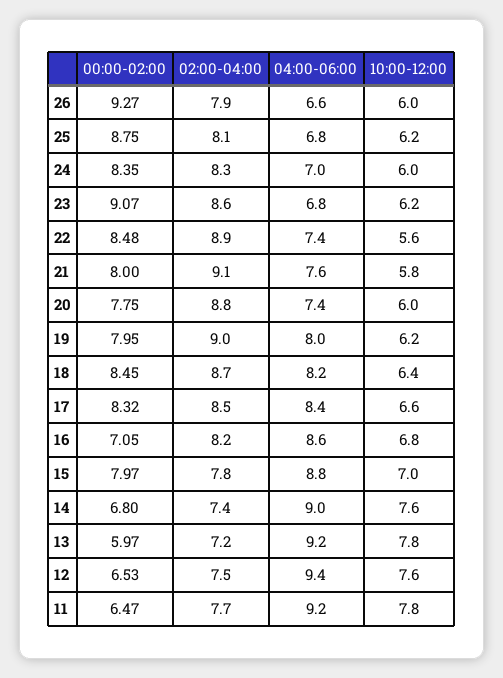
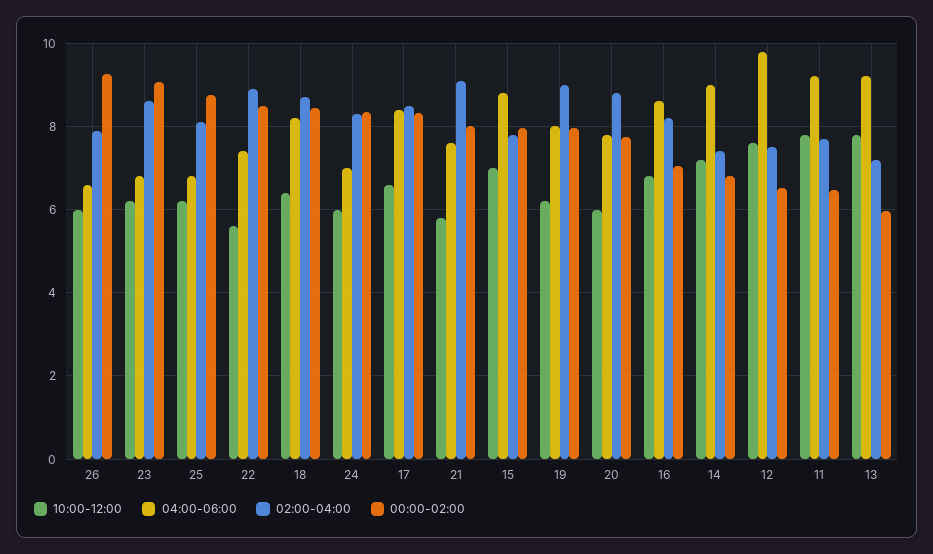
04:00-06:00, 20: 7.4 -> 7.8
10:00-12:00, 14: 7.6 -> 7.2
04:00-06:00, 12: 9.4 -> 9.8

